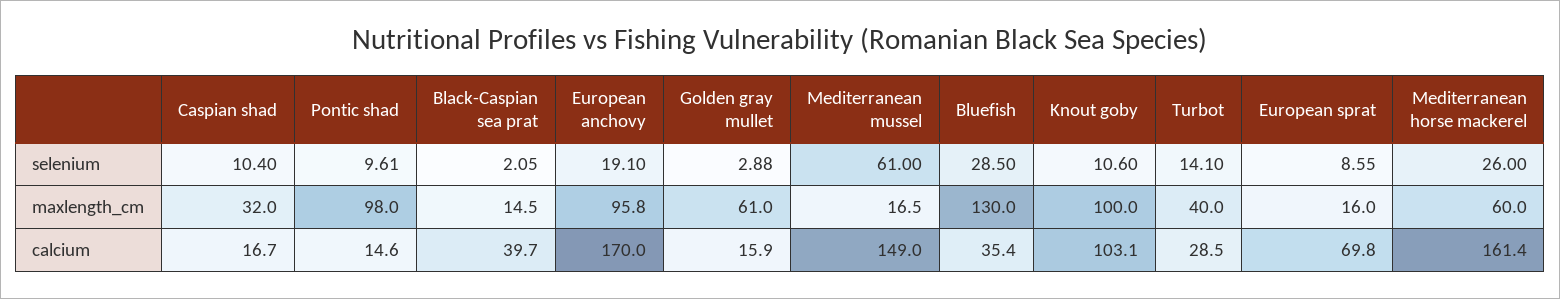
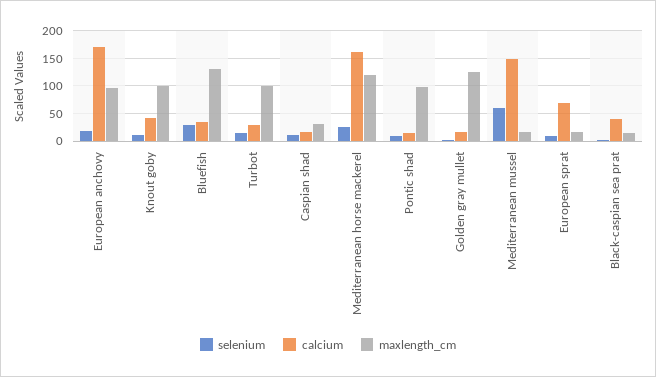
maxlength_cm, Golden gray mullet: 61 -> 125
maxlength_cm, Turbot: 40 -> 100
maxlength_cm, Mediterranean horse mackerel: 60 -> 125
calcium, Knout goby: 103.1 -> 50

